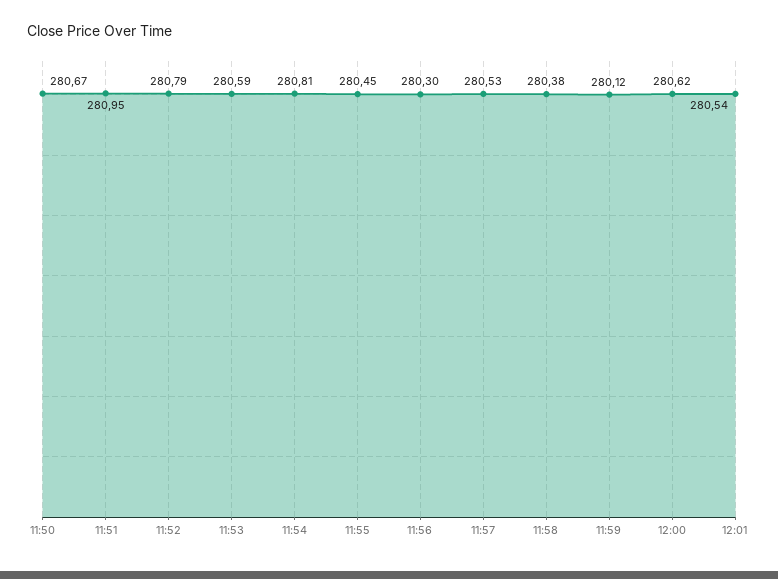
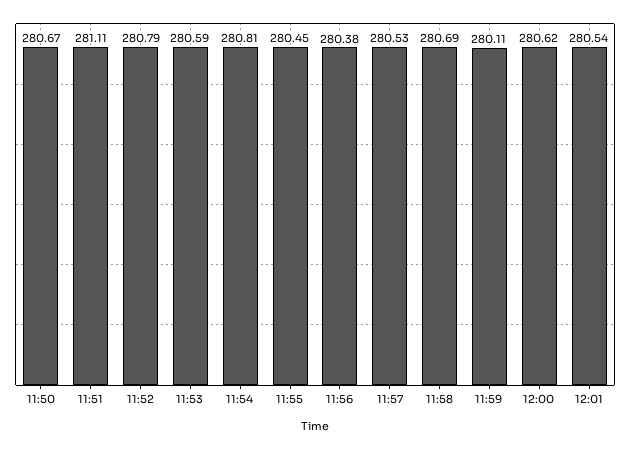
11:51: 280.95 -> 281.11
11:56: 280.3 -> 280.38
11:58: 280.38 -> 280.69
11:59: 280.12 -> 280.11

